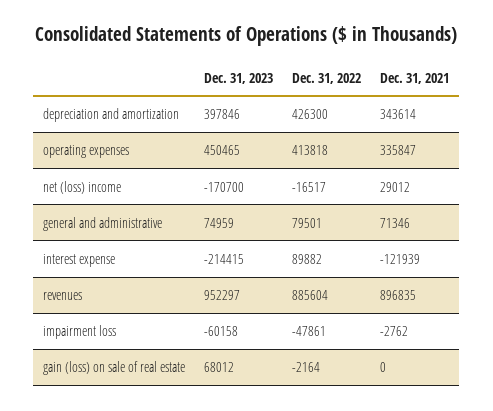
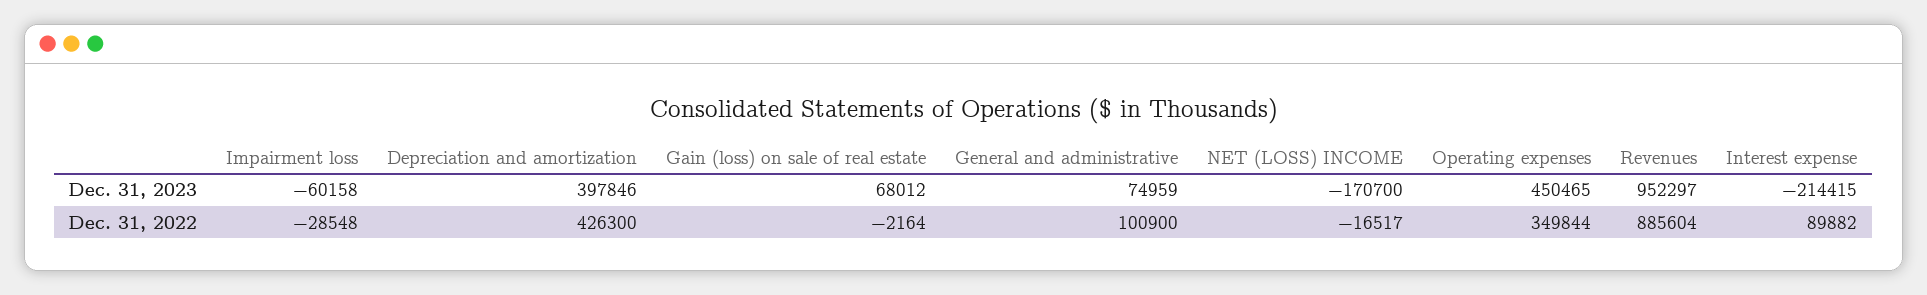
Dec. 31, 2021, depreciation and amortization: 343614 -> none
Dec. 31, 2022, operating expenses: 413818 -> 349844
Dec. 31, 2021, operating expenses: 335847 -> none
Dec. 31, 2021, net (loss) income: 29012 -> none
Dec. 31, 2022, general and administrative: 79501 -> 100900
Dec. 31, 2021, general and administrative: 71346 -> none
Dec. 31, 2021, interest expense: -121939 -> none
Dec. 31, 2021, revenues: 896835 -> none
Dec. 31, 2022, impairment loss: -47861 -> -28548
Dec. 31, 2021, impairment loss: -2762 -> none
Dec. 31, 2021, gain (loss) on sale of real estate: 0 -> none

